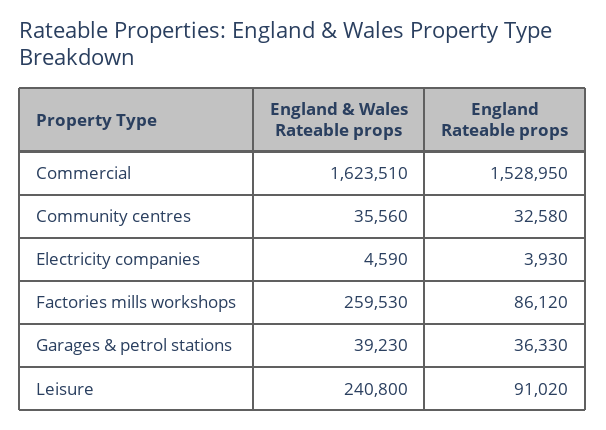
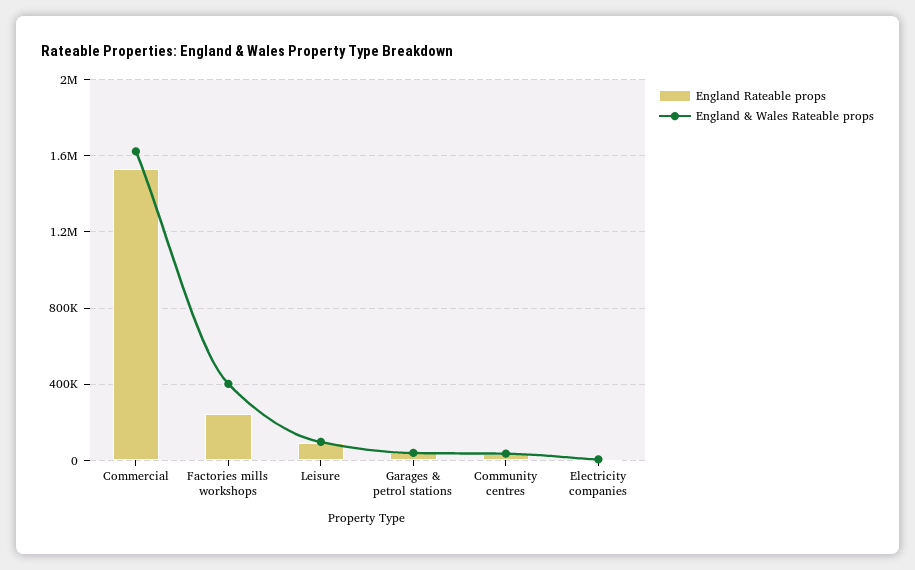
England & Wales Rateable props, Factories mills workshops: 259530 -> 400000
England Rateable props, Factories mills workshops: 86120 -> 250000
England & Wales Rateable props, Leisure: 240800 -> 100000

